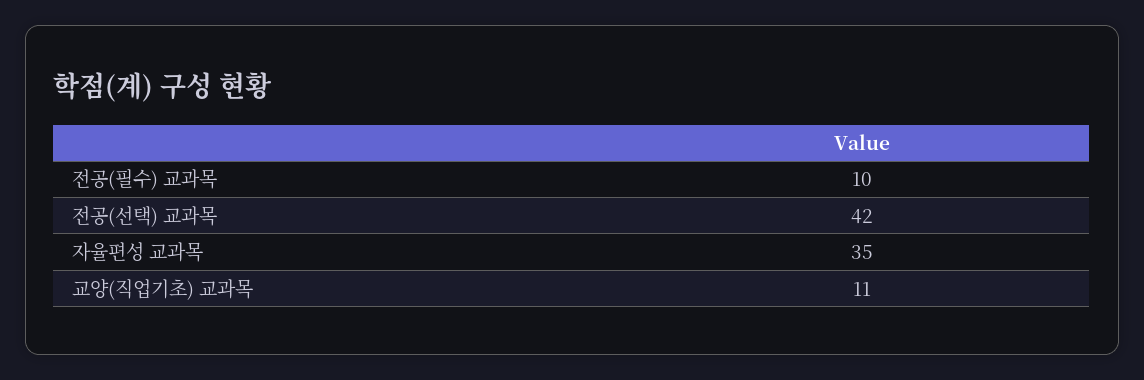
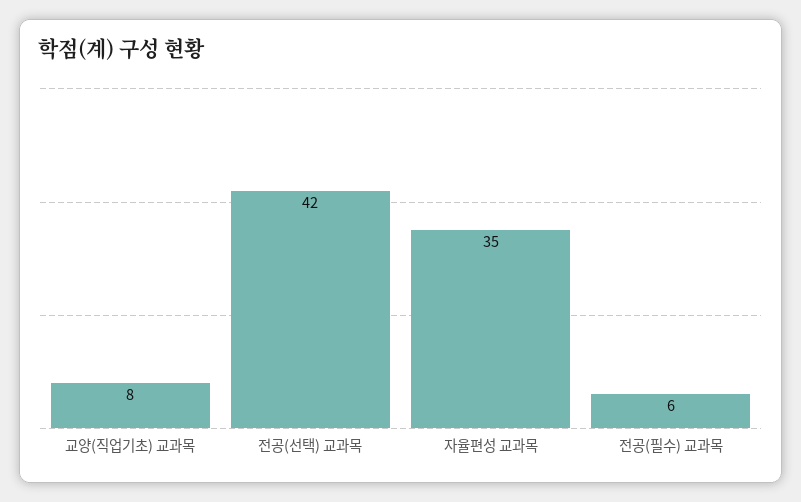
전공(필수) 교과목: 10 -> 6
교양(직업기초) 교과목: 11 -> 8

